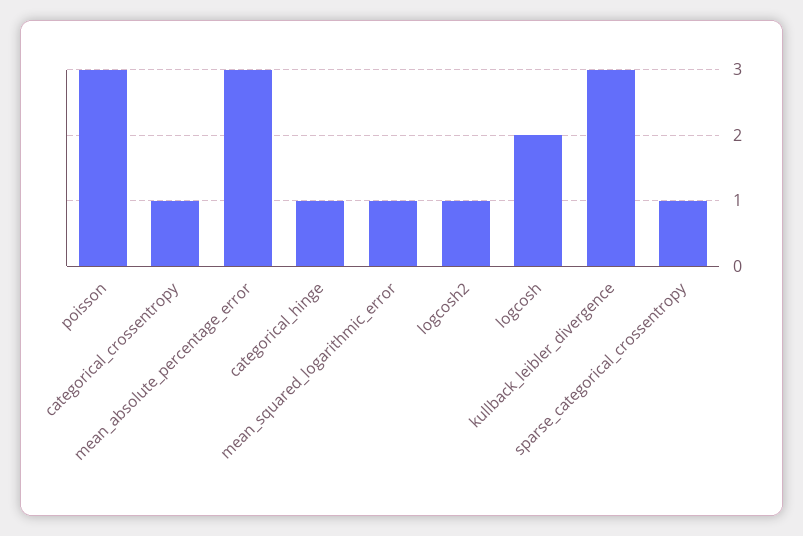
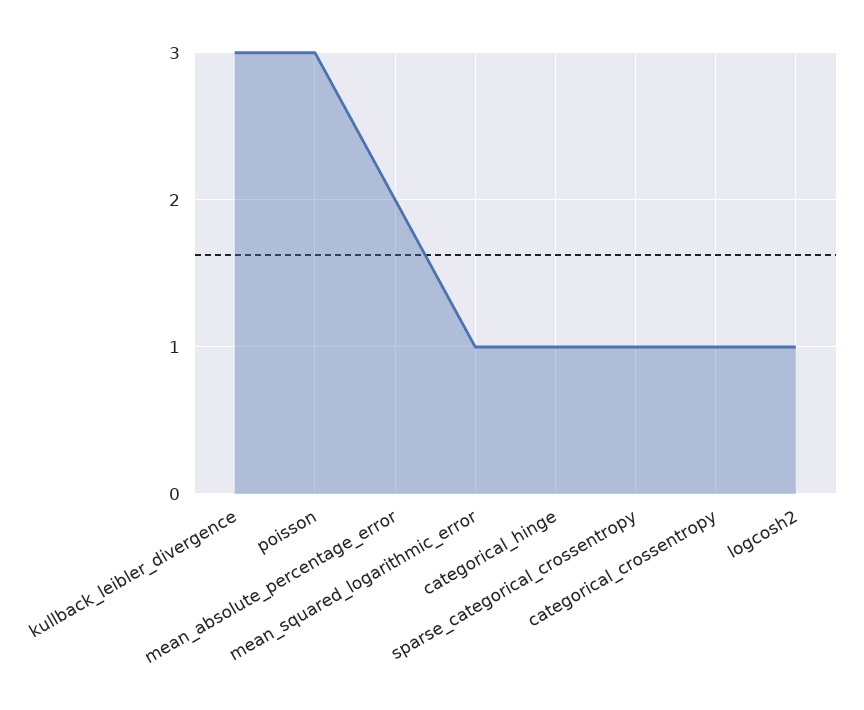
mean_absolute_percentage_error: 3 -> 2
logcosh: 2 -> none

